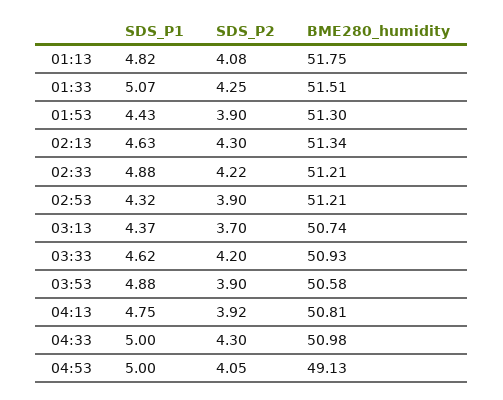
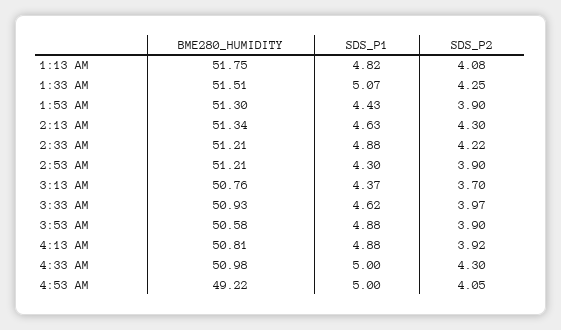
SDS_P1, 02:53: 4.32 -> 4.3
BME280_humidity, 03:13: 50.74 -> 50.76
SDS_P2, 03:33: 4.2 -> 3.97
SDS_P1, 04:13: 4.75 -> 4.88
BME280_humidity, 04:53: 49.13 -> 49.22

